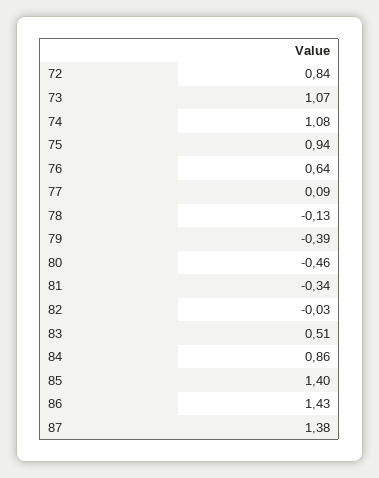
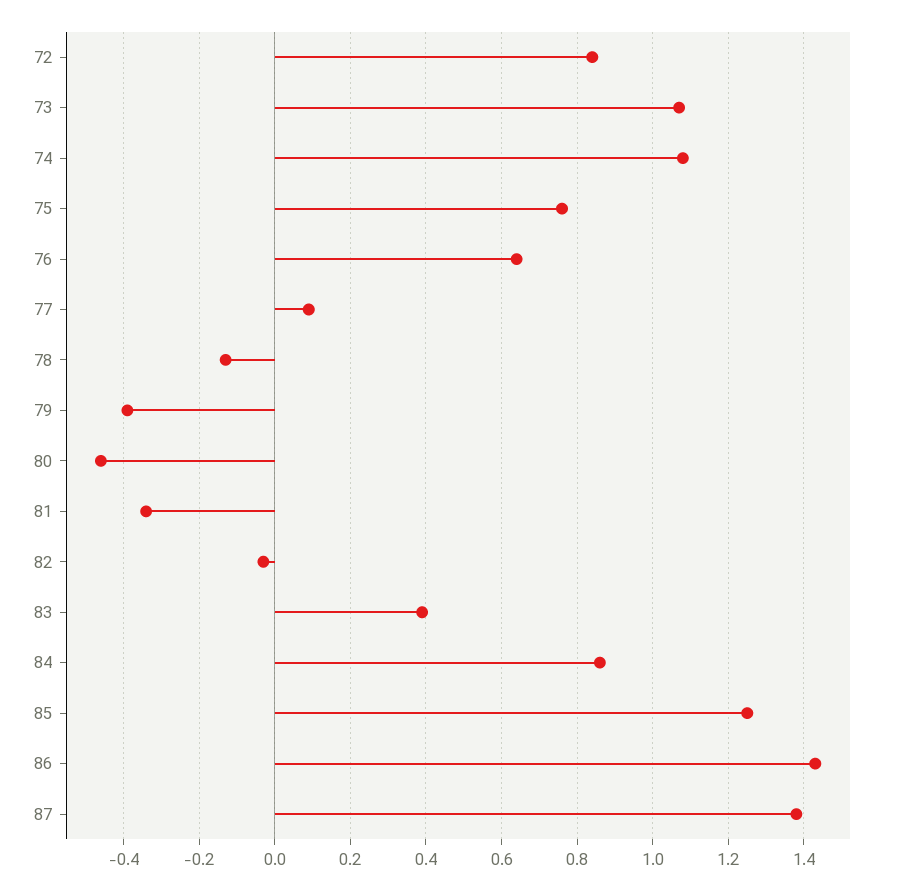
75: 0.94 -> 0.75
83: 0.51 -> 0.4
85: 1.4 -> 1.25

